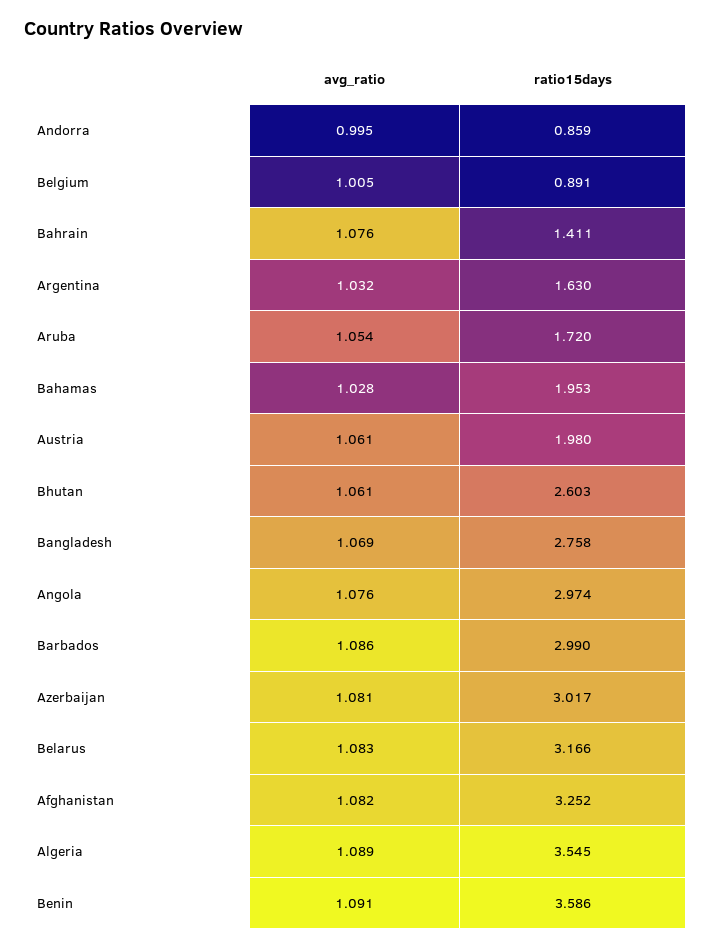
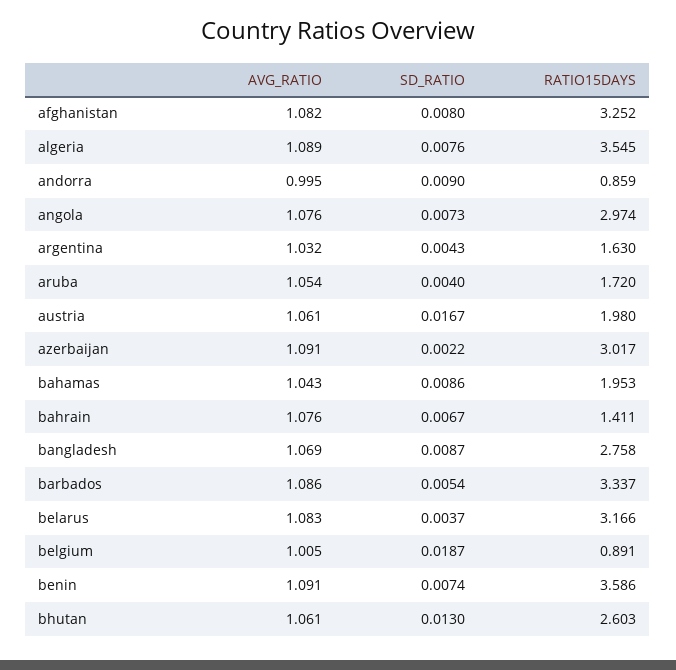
avg_ratio, Bahamas: 1.028 -> 1.043
ratio15days, Barbados: 2.99 -> 3.337
avg_ratio, Azerbaijan: 1.081 -> 1.091
SD_RATIO, Afghanistan: none -> 0.008
SD_RATIO, Algeria: none -> 0.0076
SD_RATIO, Andorra: none -> 0.009
SD_RATIO, Angola: none -> 0.0073
SD_RATIO, Argentina: none -> 0.0043
SD_RATIO, Aruba: none -> 0.004
SD_RATIO, Austria: none -> 0.0167
SD_RATIO, Azerbaijan: none -> 0.0022
SD_RATIO, Bahamas: none -> 0.0086
SD_RATIO, Bahrain: none -> 0.0067
SD_RATIO, Bangladesh: none -> 0.0087
SD_RATIO, Barbados: none -> 0.0054
SD_RATIO, Belarus: none -> 0.0037
SD_RATIO, Belgium: none -> 0.0187
SD_RATIO, Benin: none -> 0.0074
SD_RATIO, Bhutan: none -> 0.013

